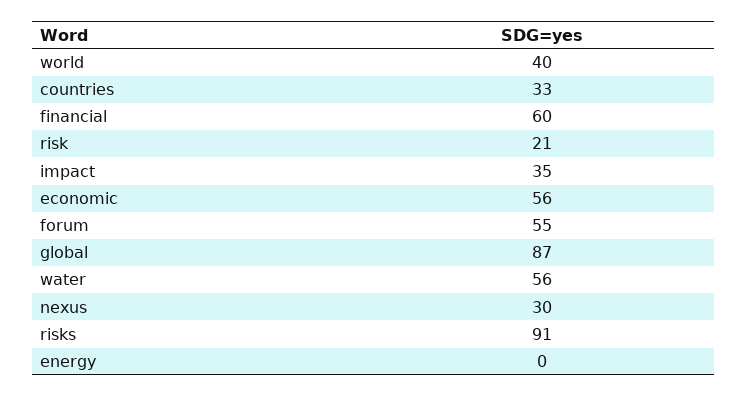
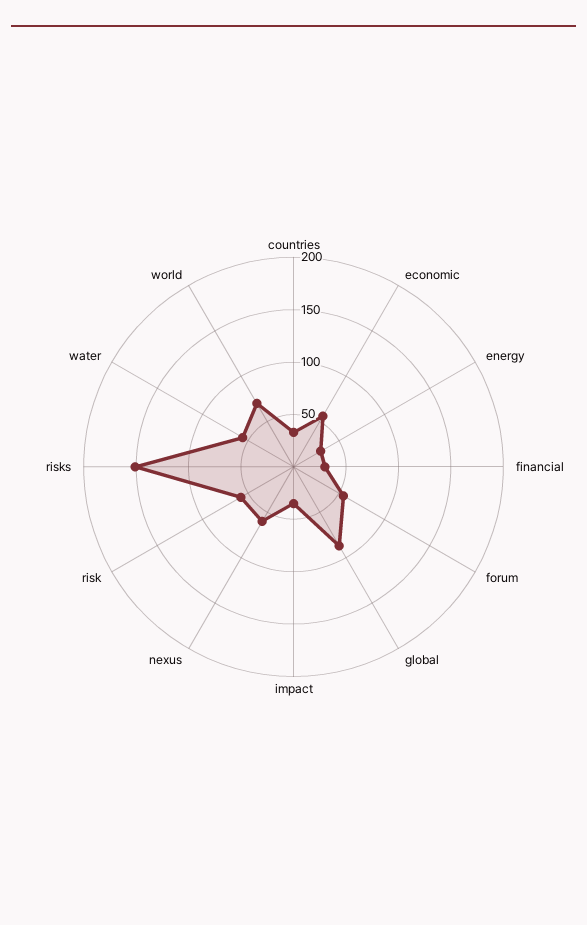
world: 40 -> 70
financial: 60 -> 30
risk: 21 -> 60
nexus: 30 -> 60
risks: 91 -> 150
energy: 0 -> 30

